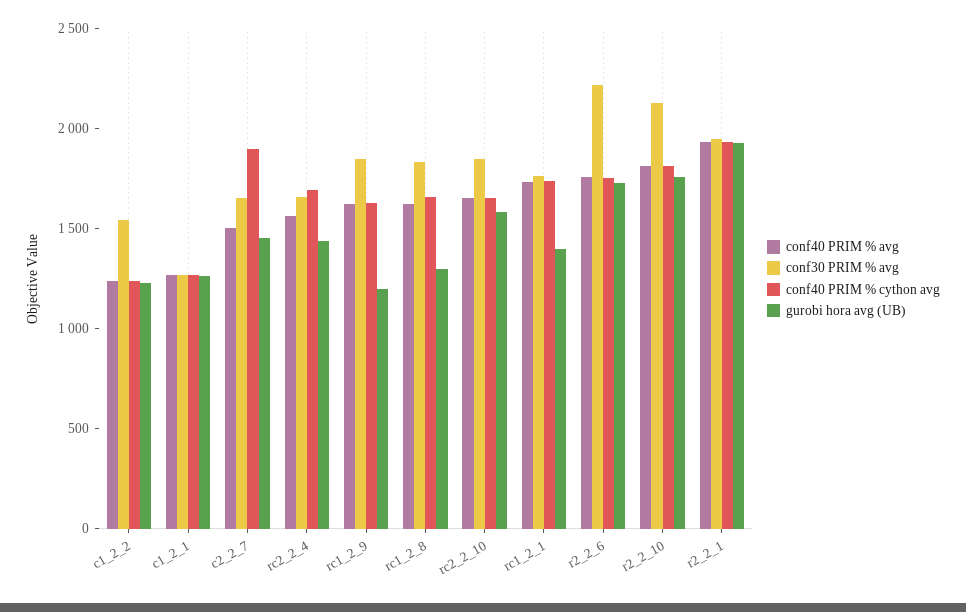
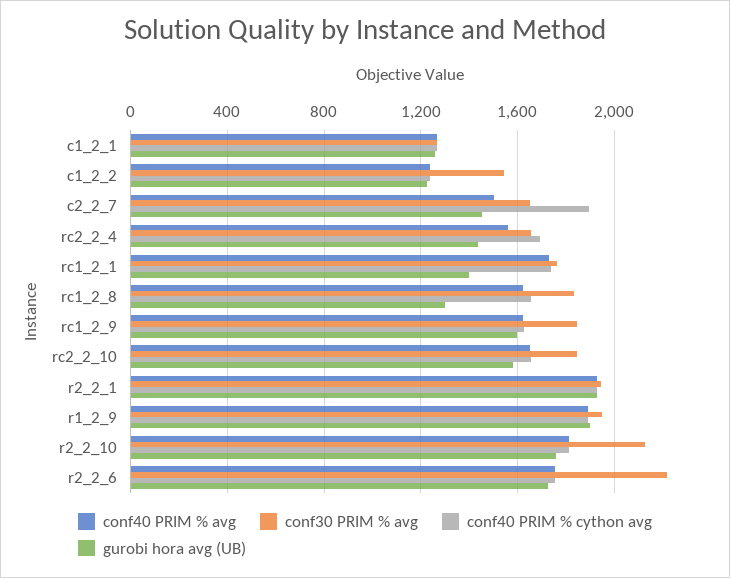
gurobi hora avg (UB), rc1_2_9: 1200 -> 1600
conf40 PRIM % avg, r1_2_9: none -> 1900
conf30 PRIM % avg, r1_2_9: none -> 1950
conf40 PRIM % cython avg, r1_2_9: none -> 1900
gurobi hora avg (UB), r1_2_9: none -> 1900

